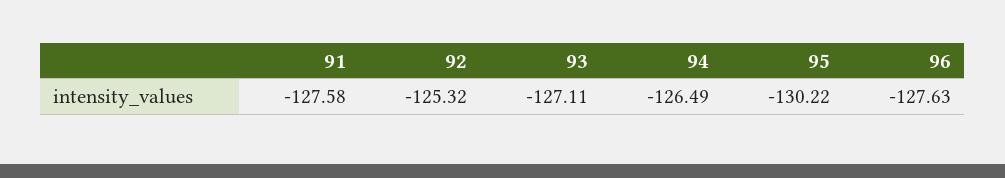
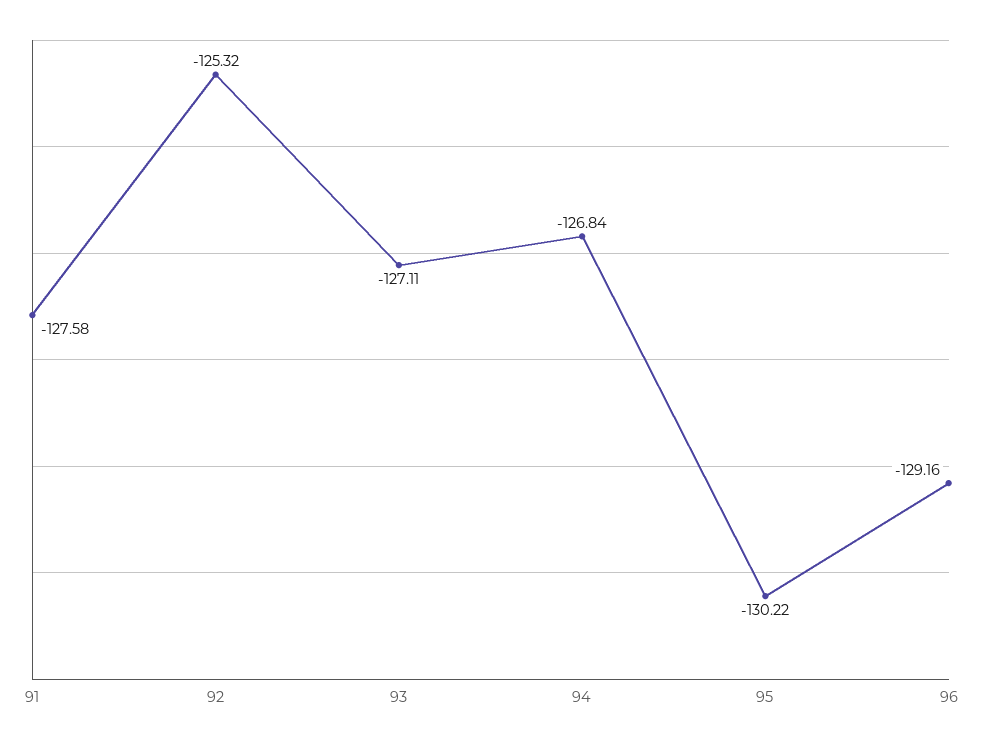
94: -126.49 -> -126.84
96: -127.63 -> -129.16

